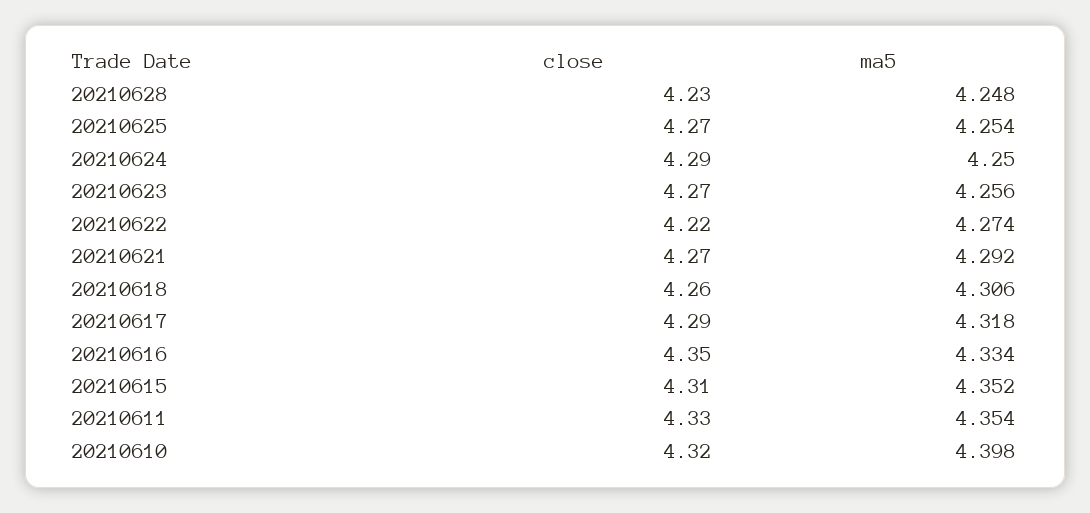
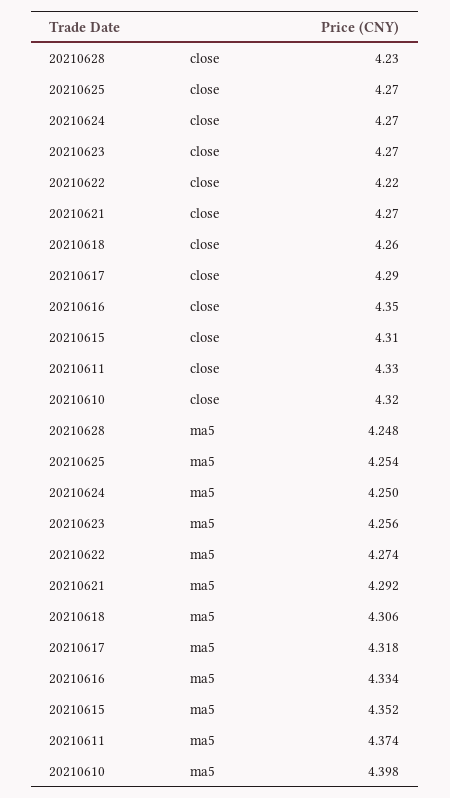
close, 20210624: 4.29 -> 4.27
ma5, 20210611: 4.354 -> 4.374

